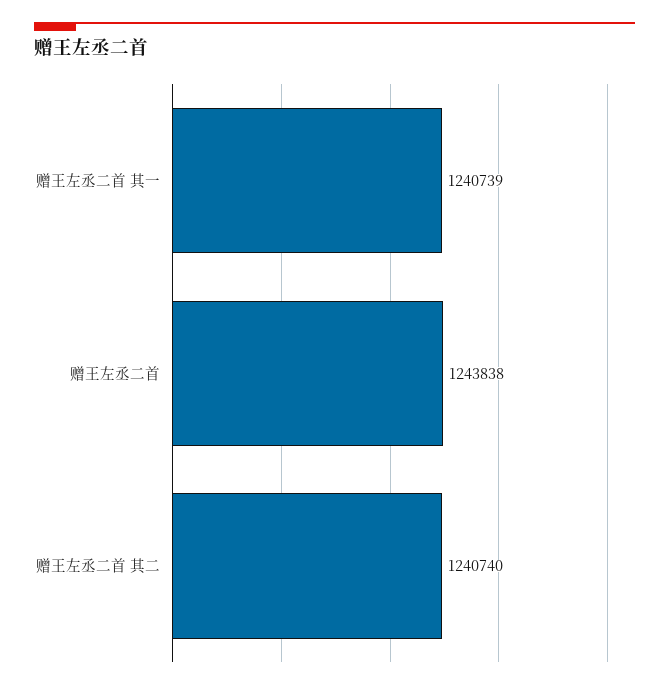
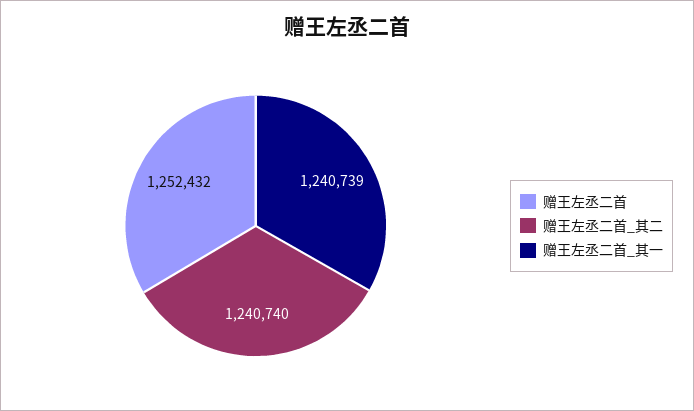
赠王左丞二首: 1243838 -> 1252432

